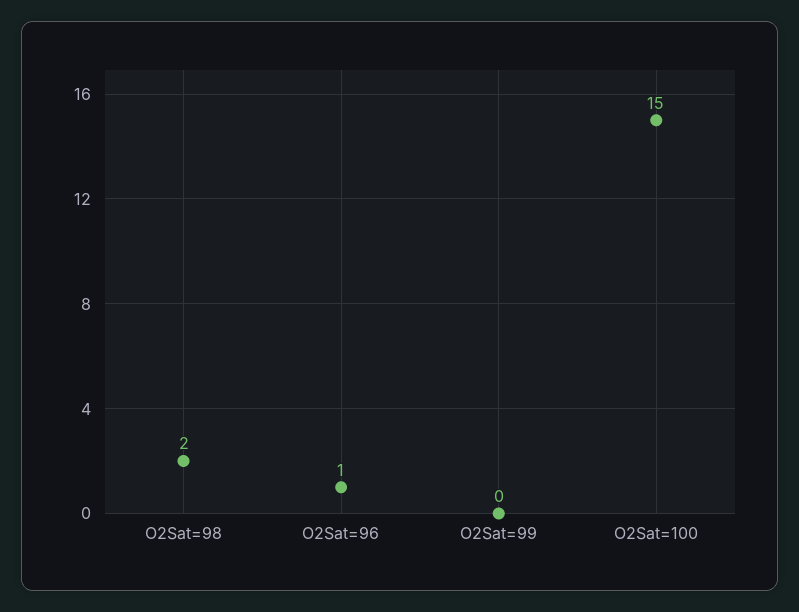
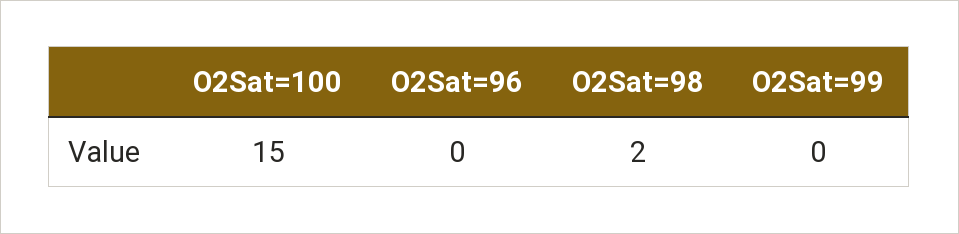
O2Sat=96: 1 -> 0

